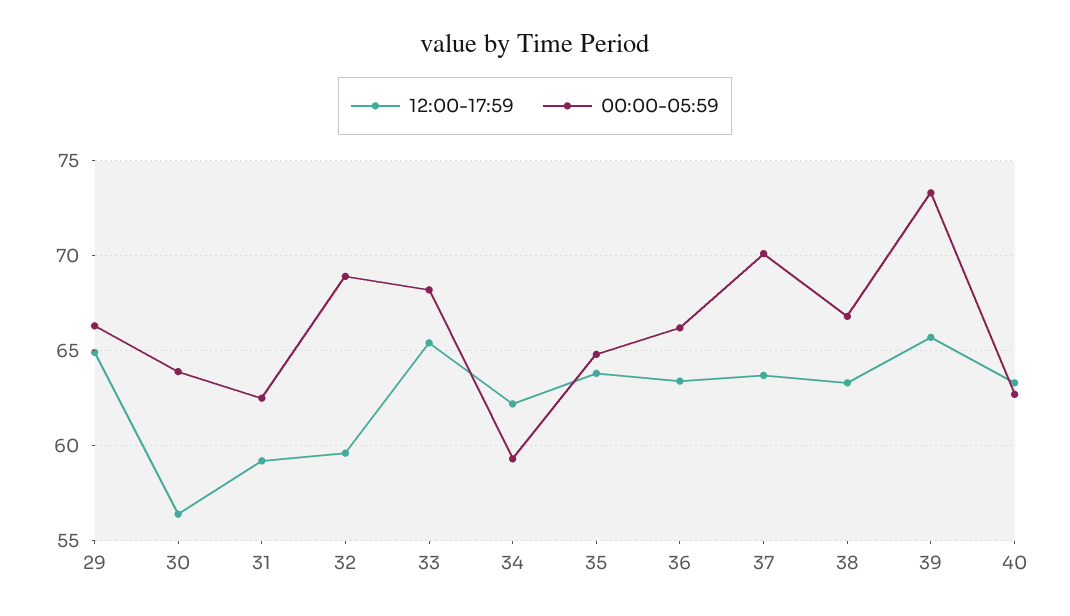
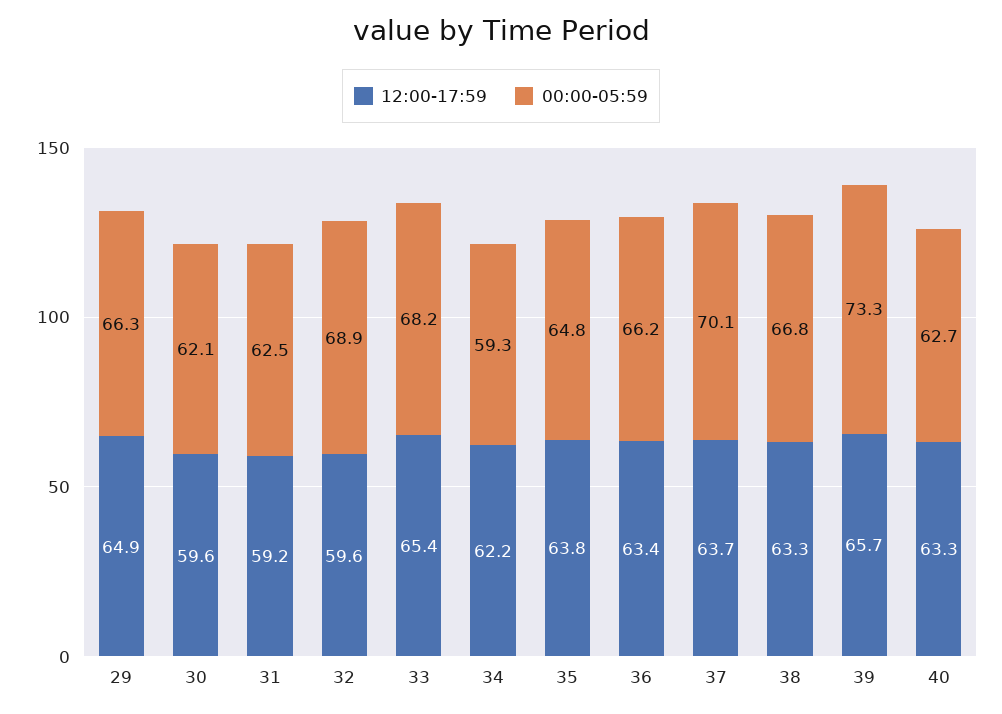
12:00-17:59, 30: 56.5 -> 59.6
00:00-05:59, 30: 64 -> 62.1

